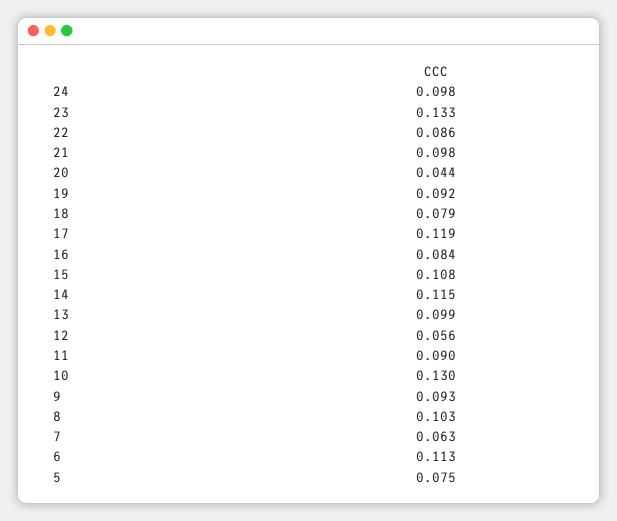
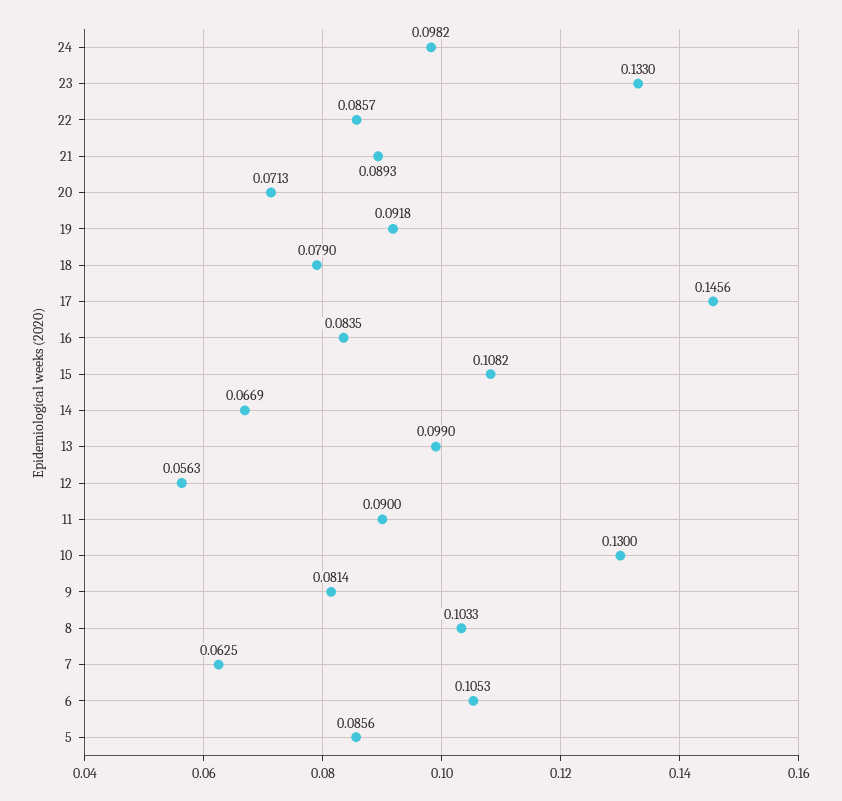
21: 0.098 -> 0.0893
20: 0.044 -> 0.0713
17: 0.119 -> 0.1456
14: 0.115 -> 0.0669
9: 0.093 -> 0.0814
6: 0.113 -> 0.1053
5: 0.075 -> 0.0856

